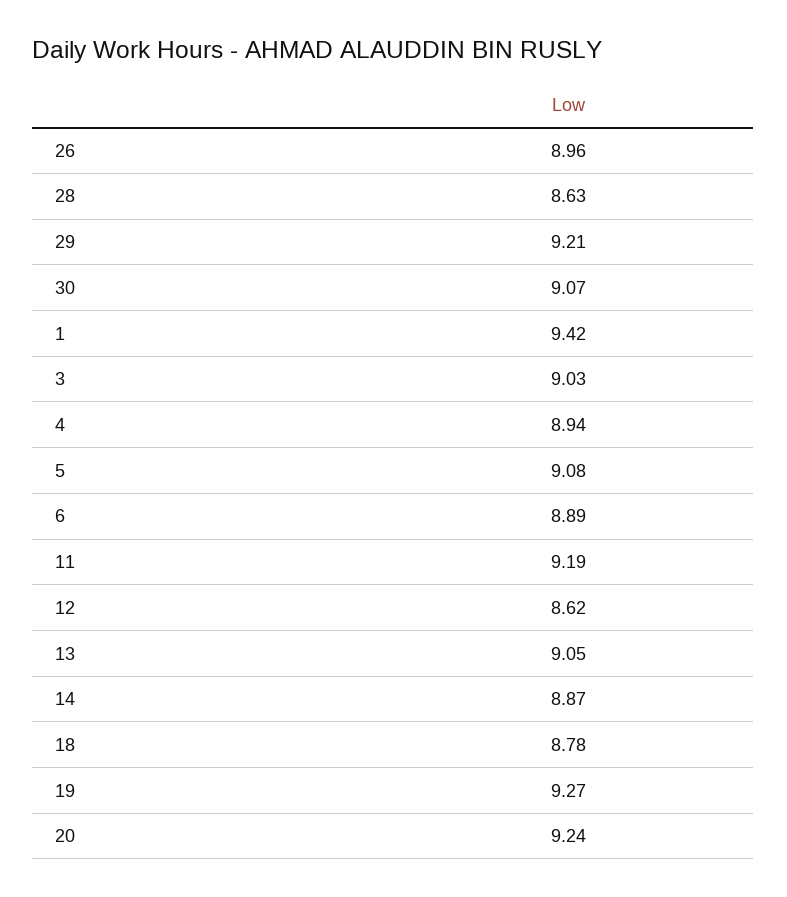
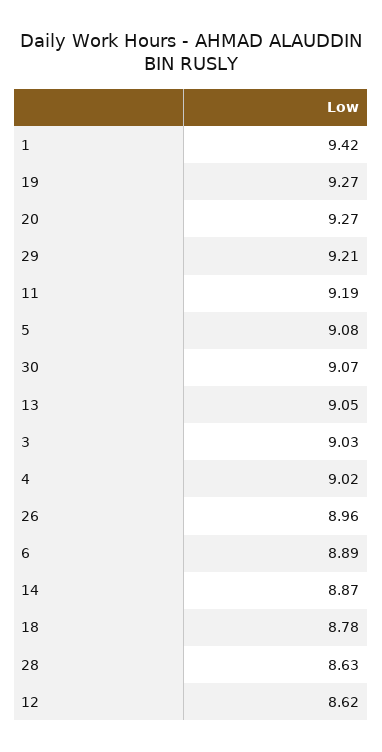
4: 8.94 -> 9.02
20: 9.24 -> 9.27

